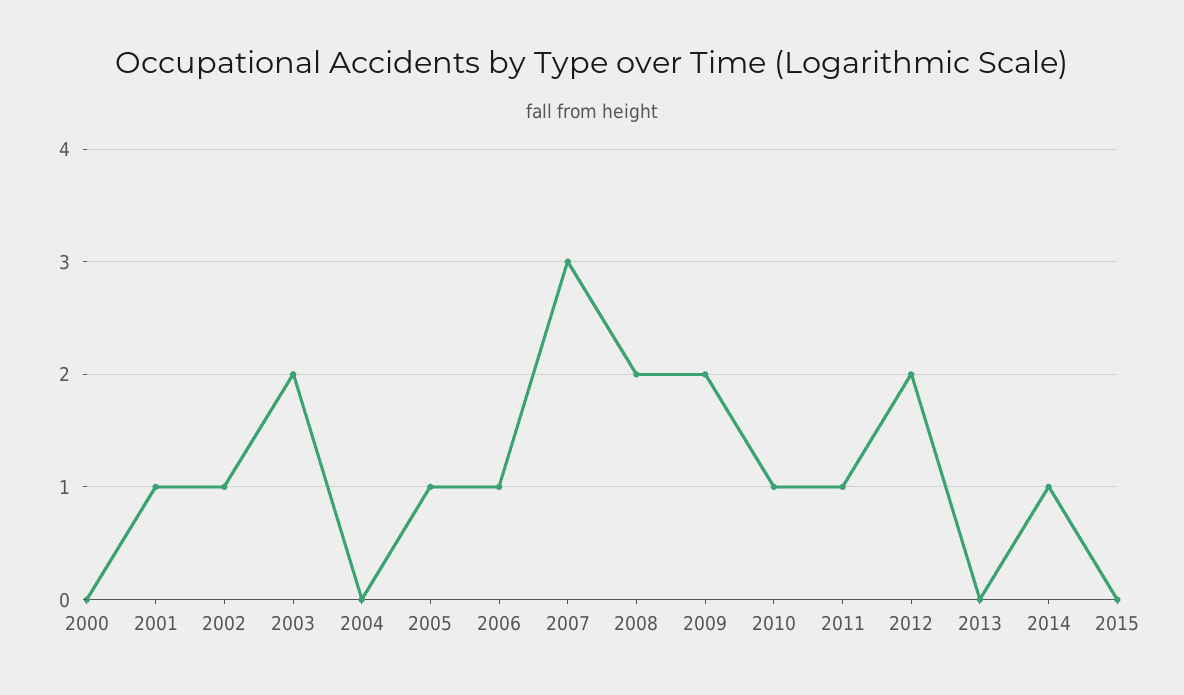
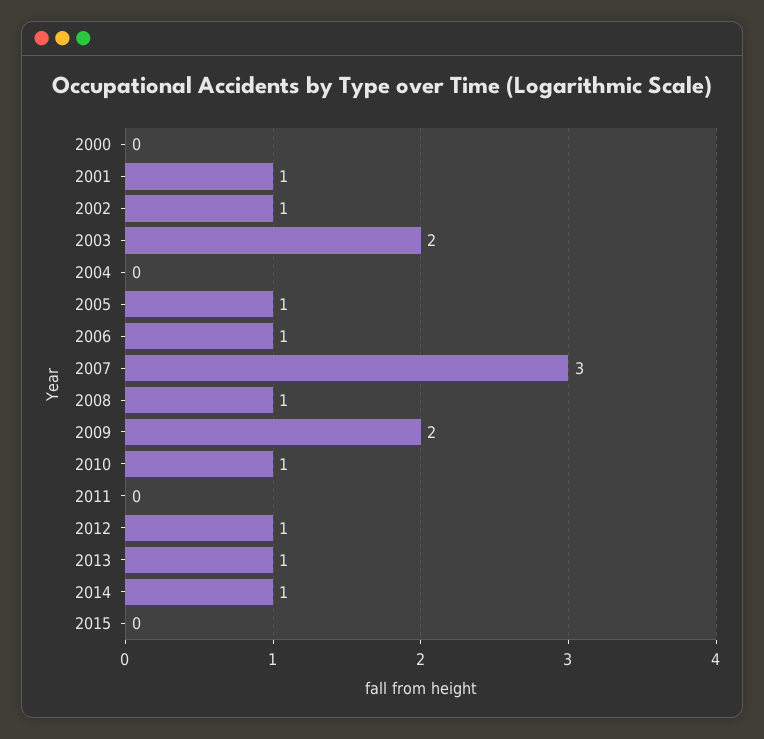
2008: 2 -> 1
2011: 1 -> 0
2012: 2 -> 1
2013: 0 -> 1

